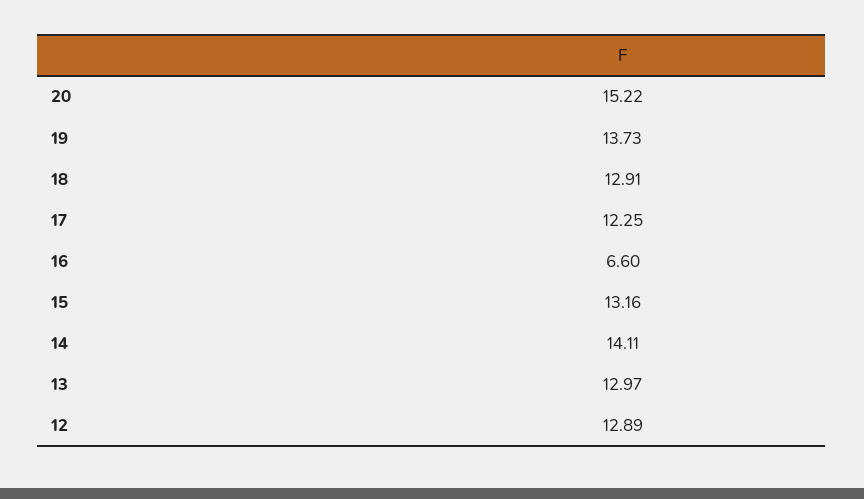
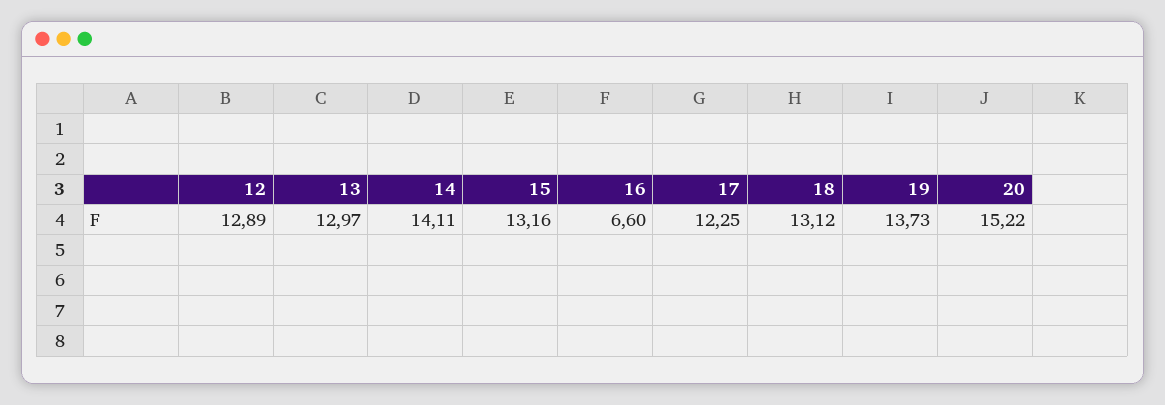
18: 12.91 -> 13.12

